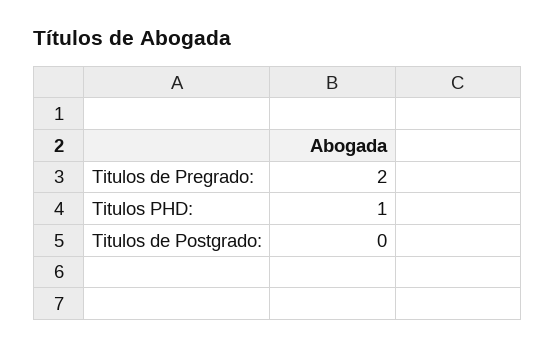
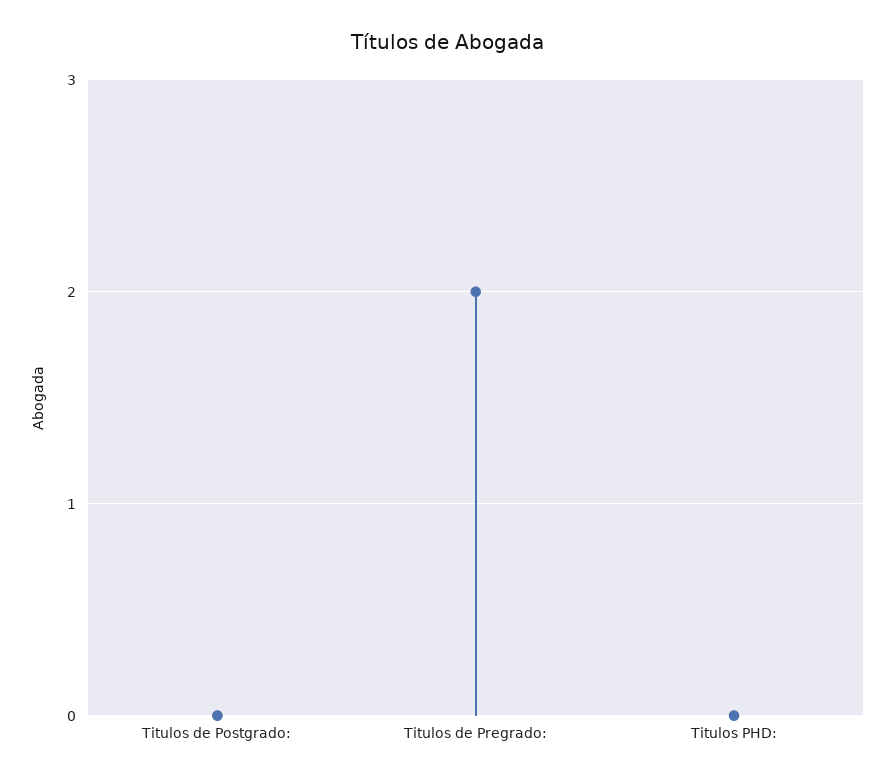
Titulos PHD:: 1 -> 0

